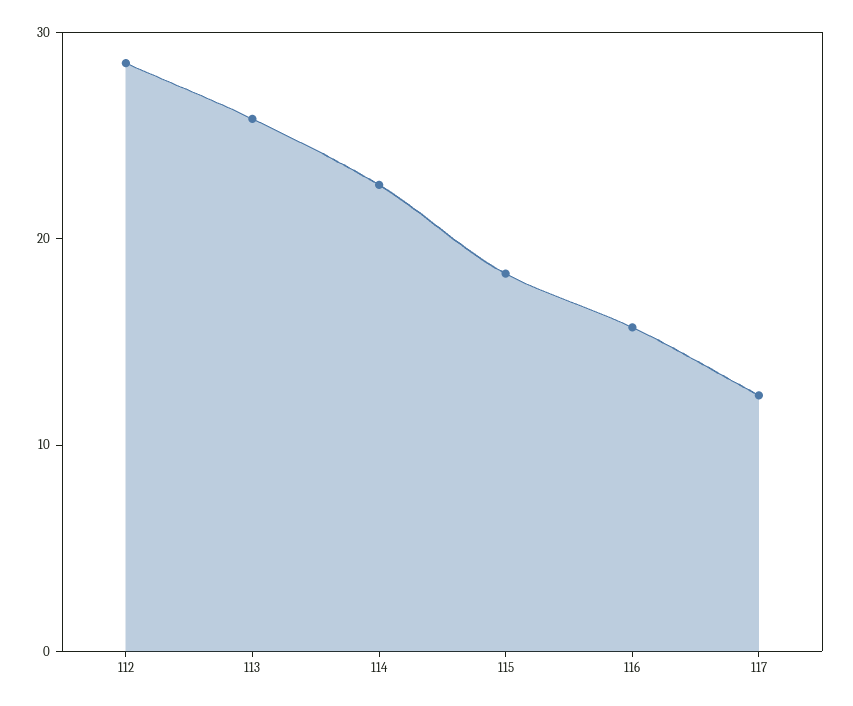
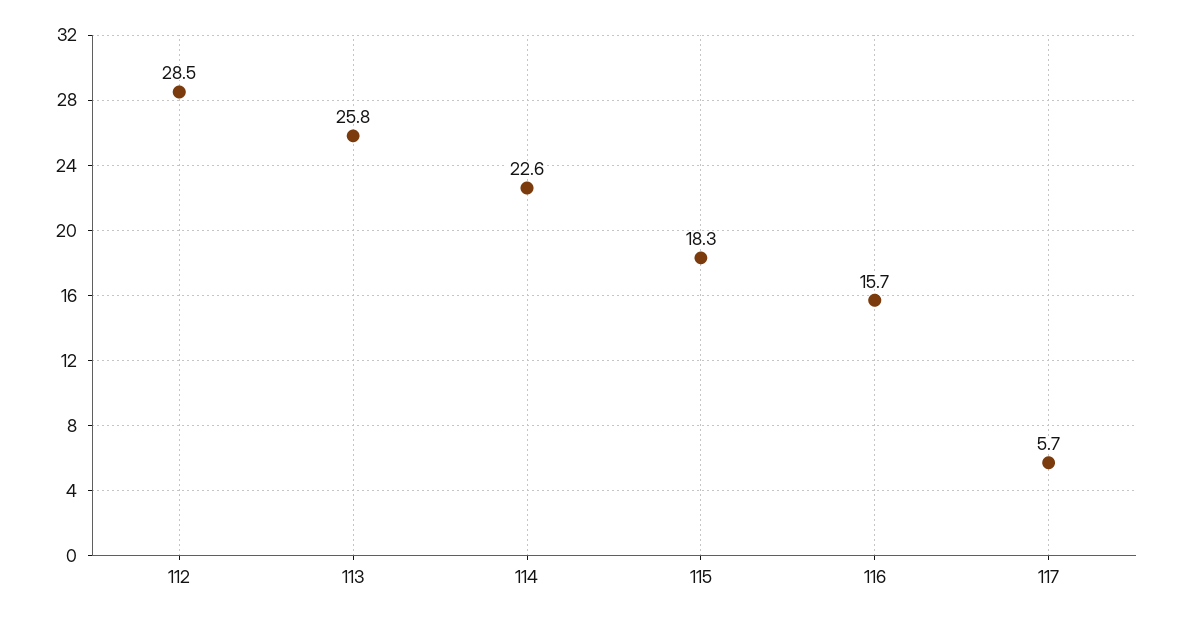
117: 12 -> 5.7

